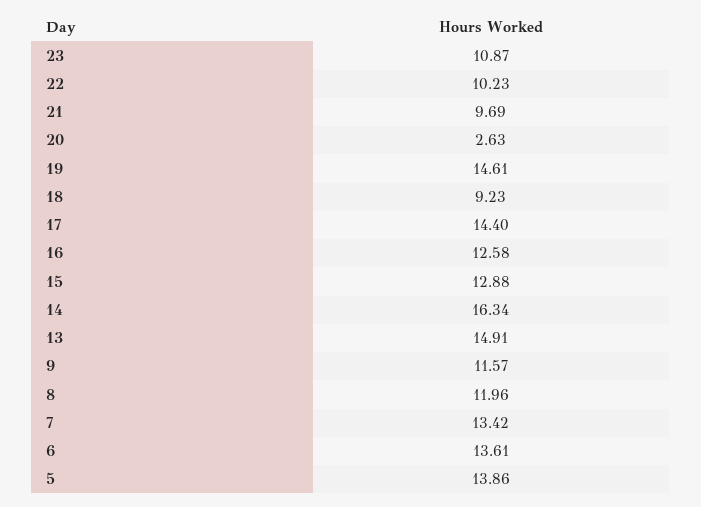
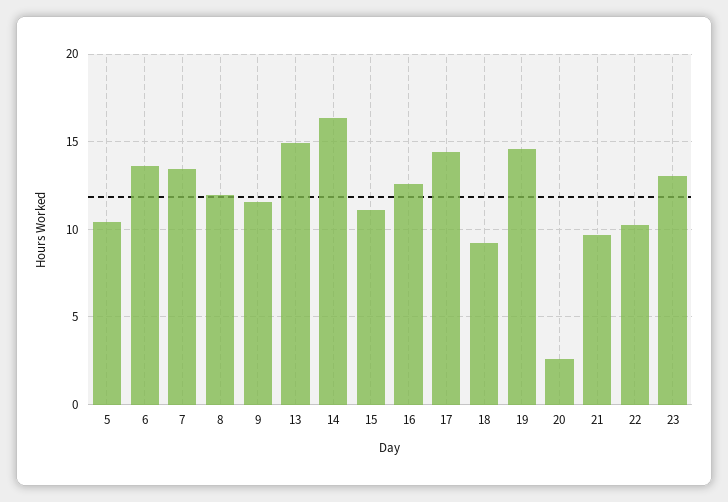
23: 10.87 -> 13
15: 12.88 -> 11
5: 13.86 -> 10.5

